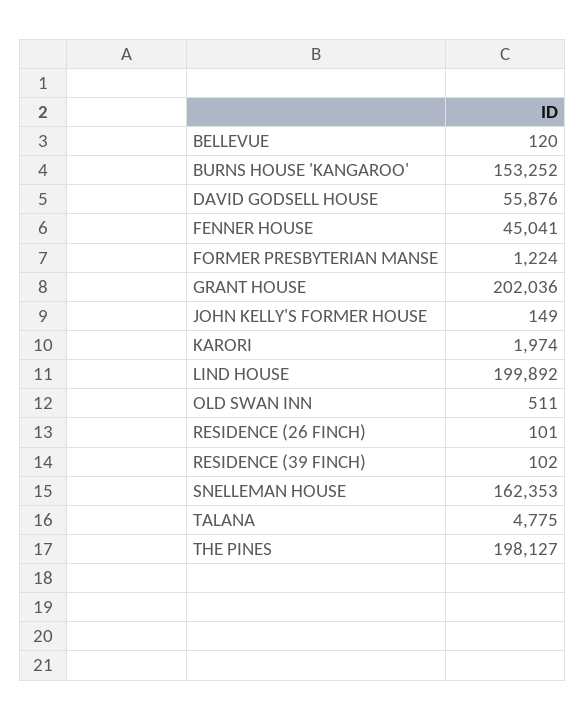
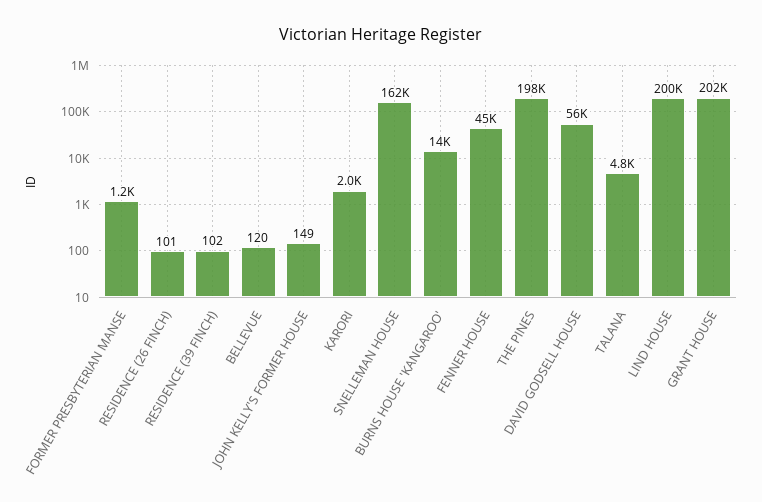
BURNS HOUSE 'KANGAROO': 153252 -> 14000
OLD SWAN INN: 511 -> none

